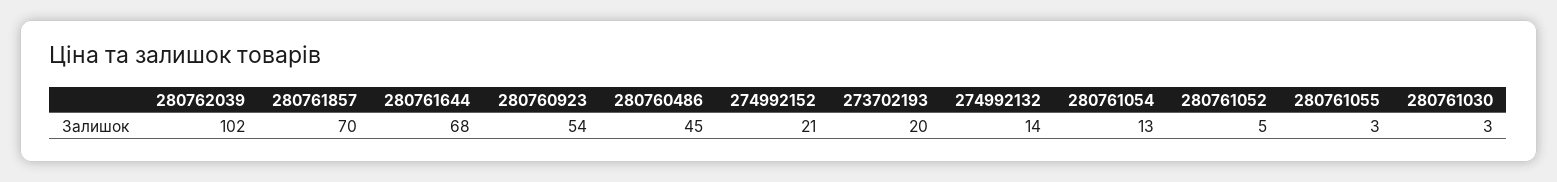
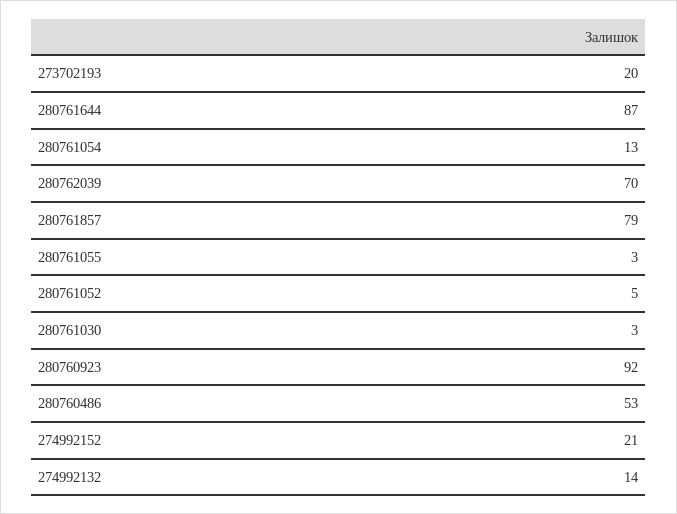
280762039: 102 -> 70
280761857: 70 -> 79
280761644: 68 -> 87
280760923: 54 -> 92
280760486: 45 -> 53

